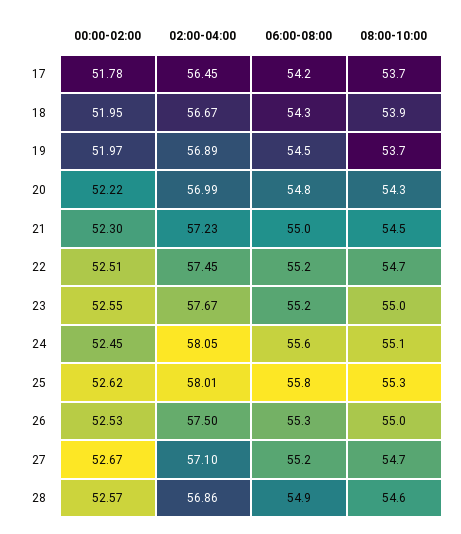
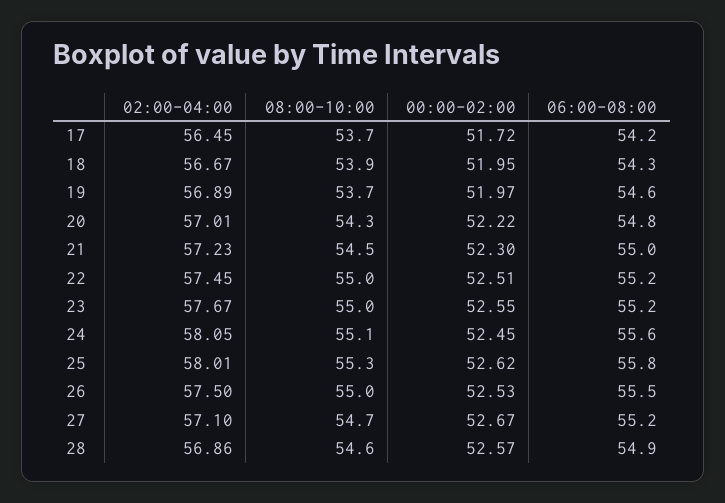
00:00-02:00, 17: 51.78 -> 51.72
06:00-08:00, 19: 54.5 -> 54.6
02:00-04:00, 20: 56.99 -> 57.01
08:00-10:00, 22: 54.7 -> 55
06:00-08:00, 26: 55.3 -> 55.5

